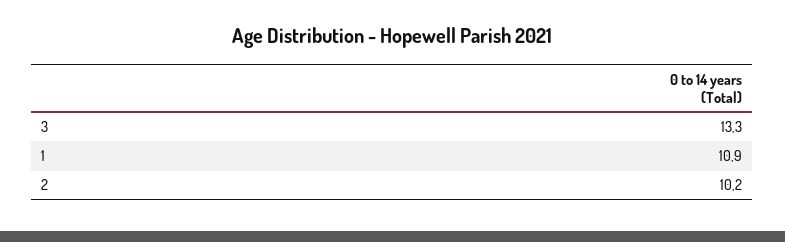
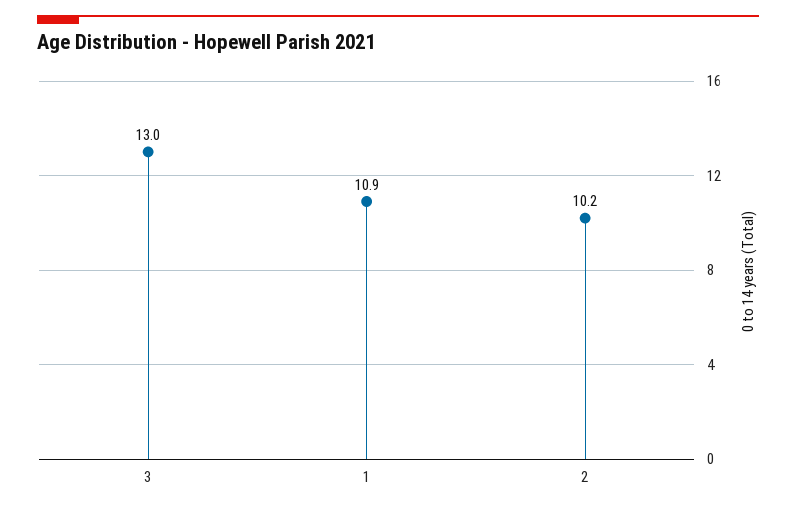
3: 13.3 -> 13

